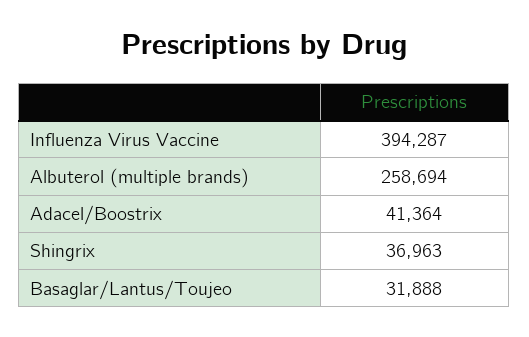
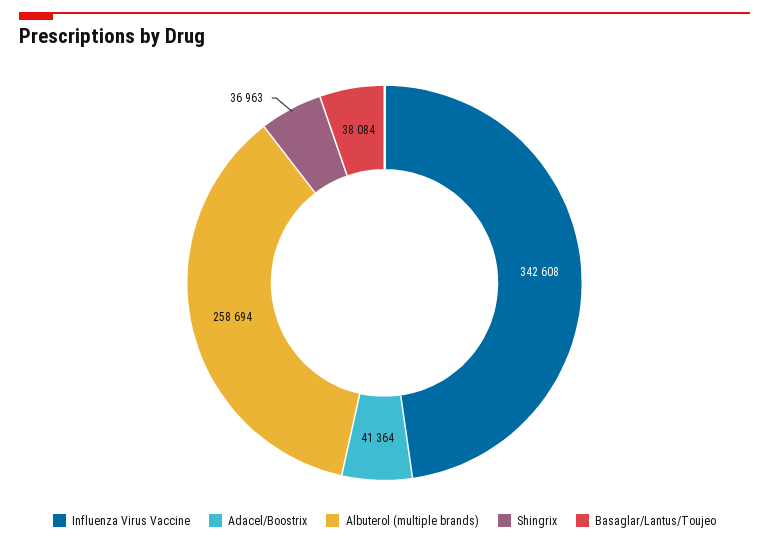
Influenza Virus Vaccine: 394287 -> 342608
Basaglar/Lantus/Toujeo: 31888 -> 38084

